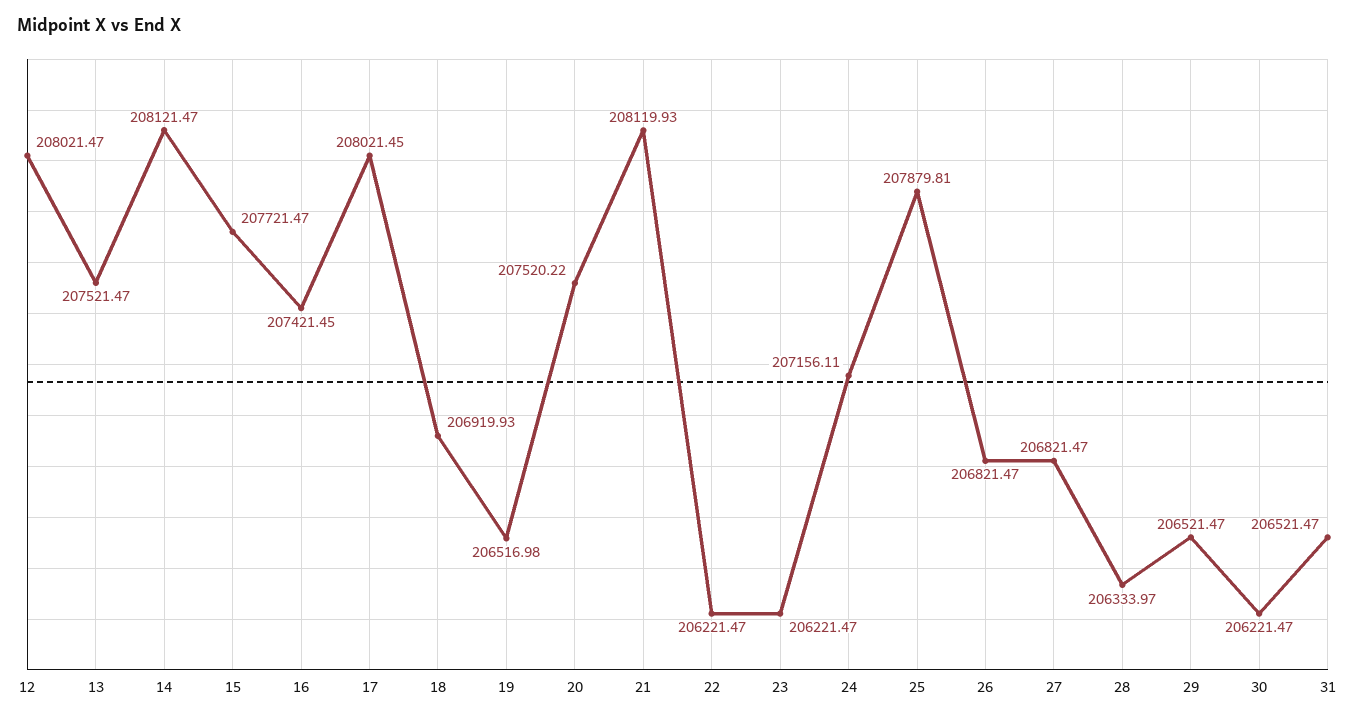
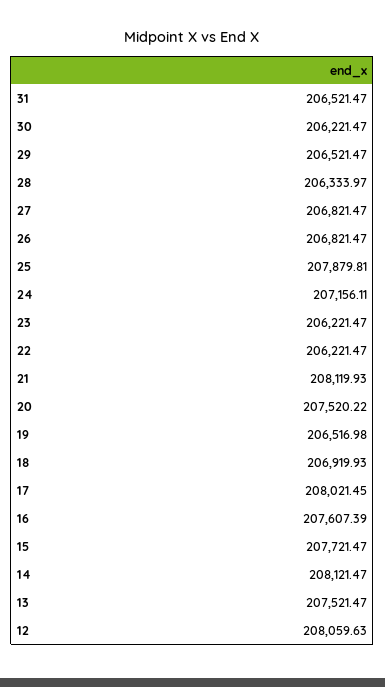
12: 208021.47 -> 208059.63
16: 207421.45 -> 207607.39

